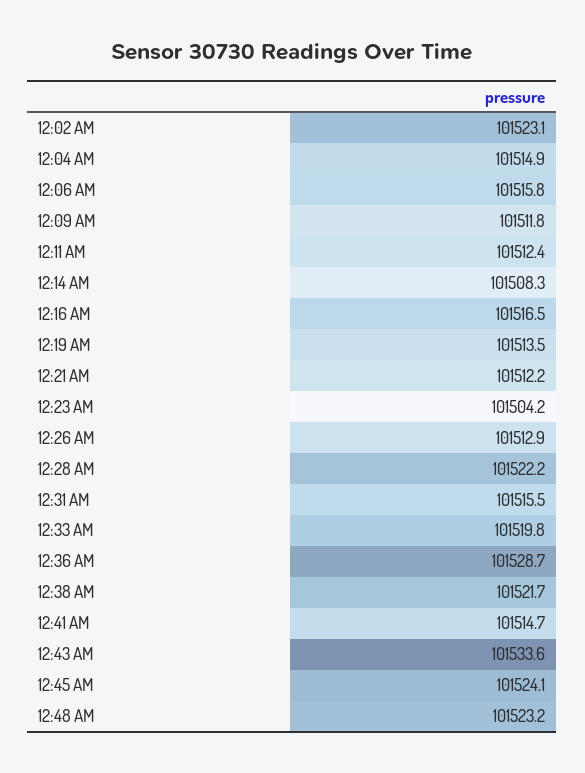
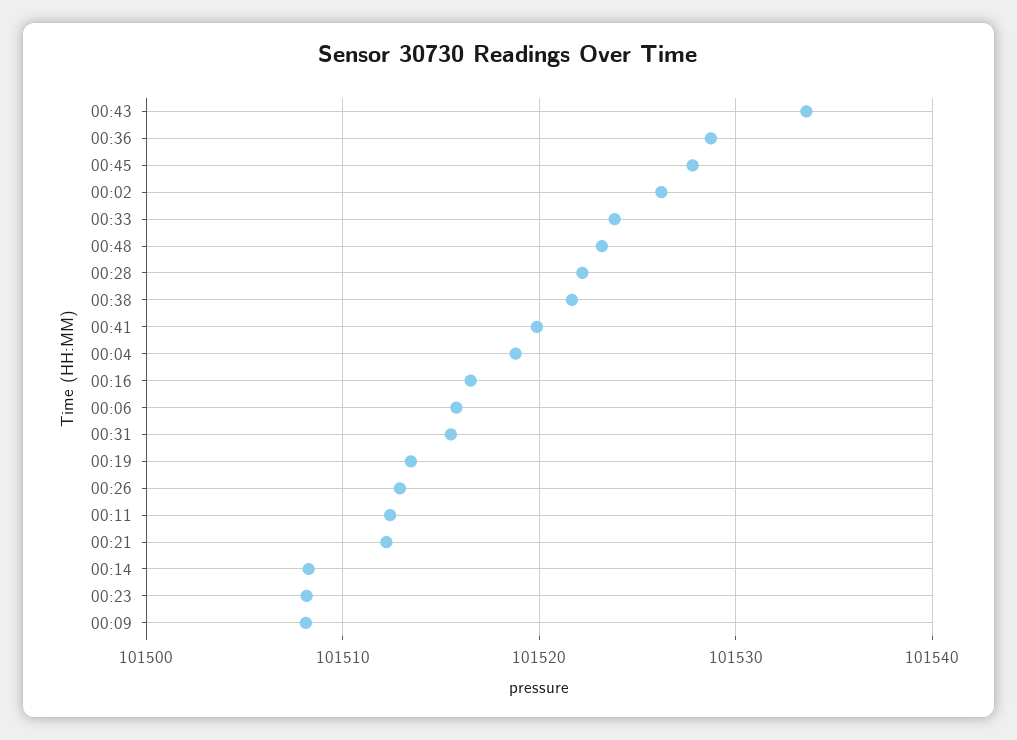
12:02 AM: 101523.1 -> 101526
12:04 AM: 101514.9 -> 101519
12:09 AM: 101511.8 -> 101508
12:23 AM: 101504.2 -> 101508
12:33 AM: 101519.8 -> 101524
12:41 AM: 101514.7 -> 101520
12:45 AM: 101524.1 -> 101528

